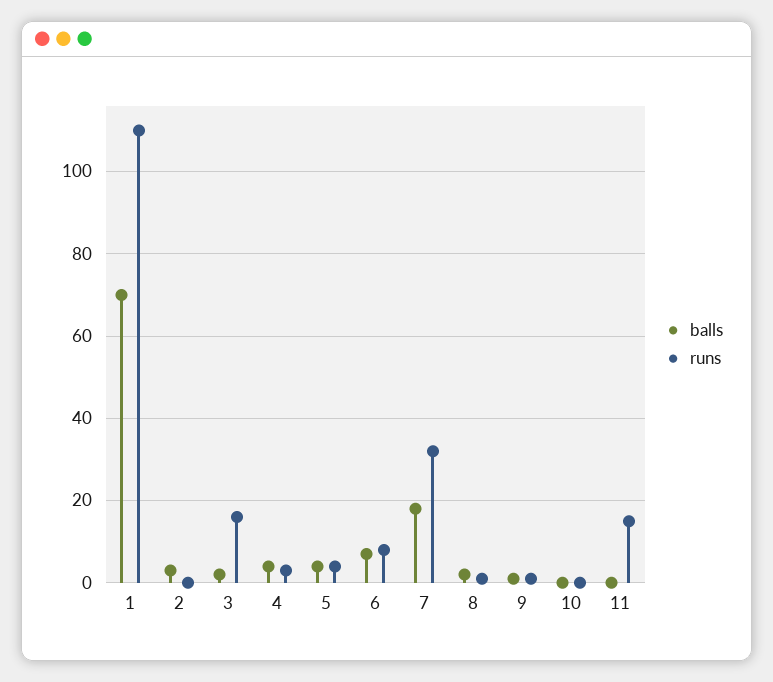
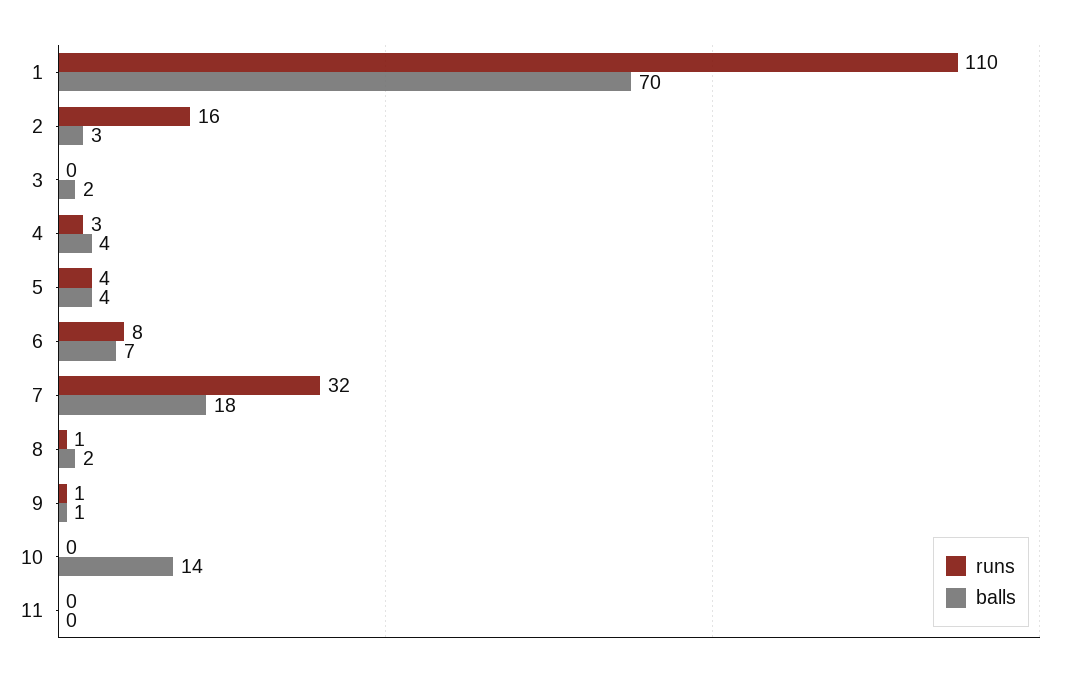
runs, 2: 0 -> 16
runs, 3: 15 -> 0
balls, 10: 0 -> 14
runs, 11: 15 -> 0

